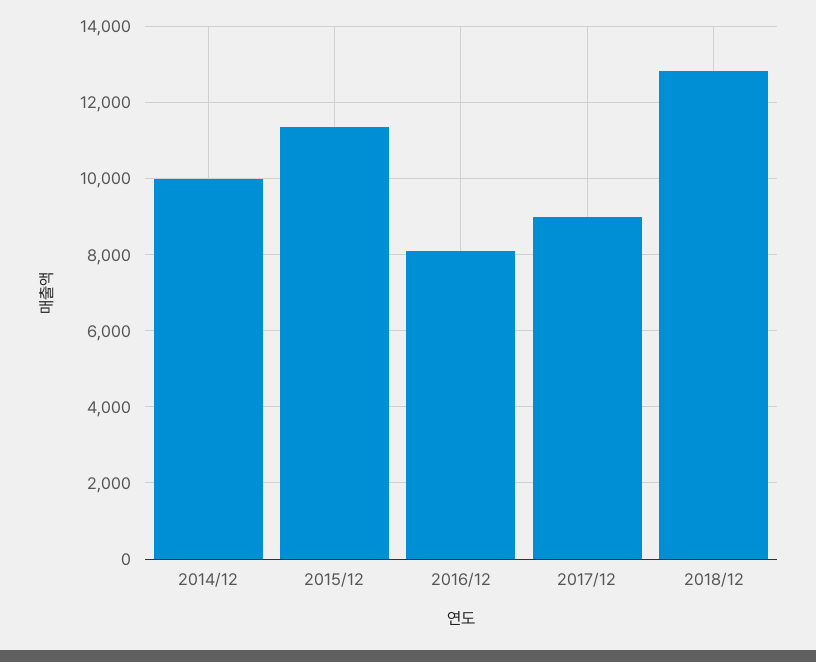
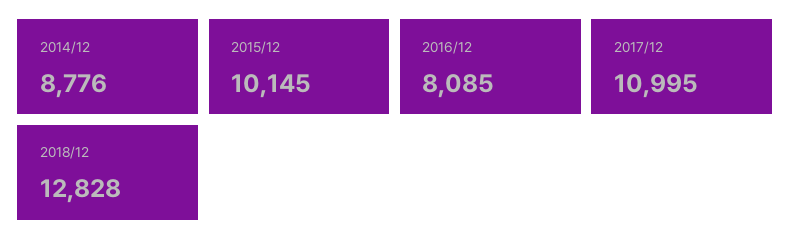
2014/12: 10000 -> 8776
2015/12: 11400 -> 10145
2017/12: 9000 -> 10995

